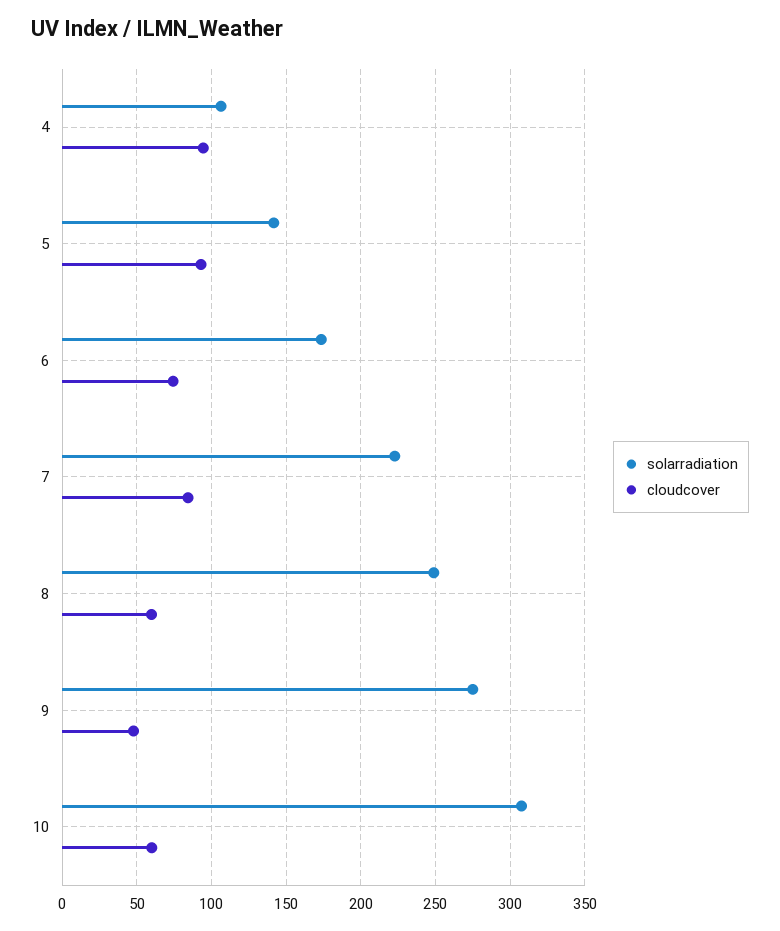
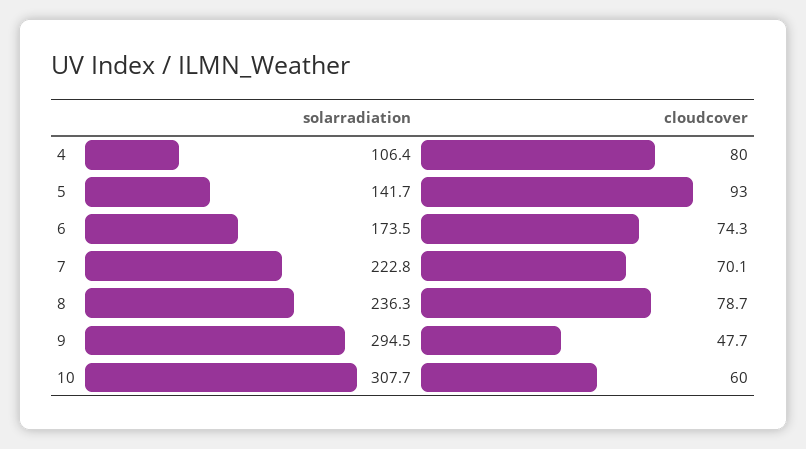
cloudcover, 4: 95 -> 80
cloudcover, 7: 85 -> 70.1
solarradiation, 8: 250 -> 236.3
cloudcover, 8: 60 -> 78.7
solarradiation, 9: 275 -> 294.5

